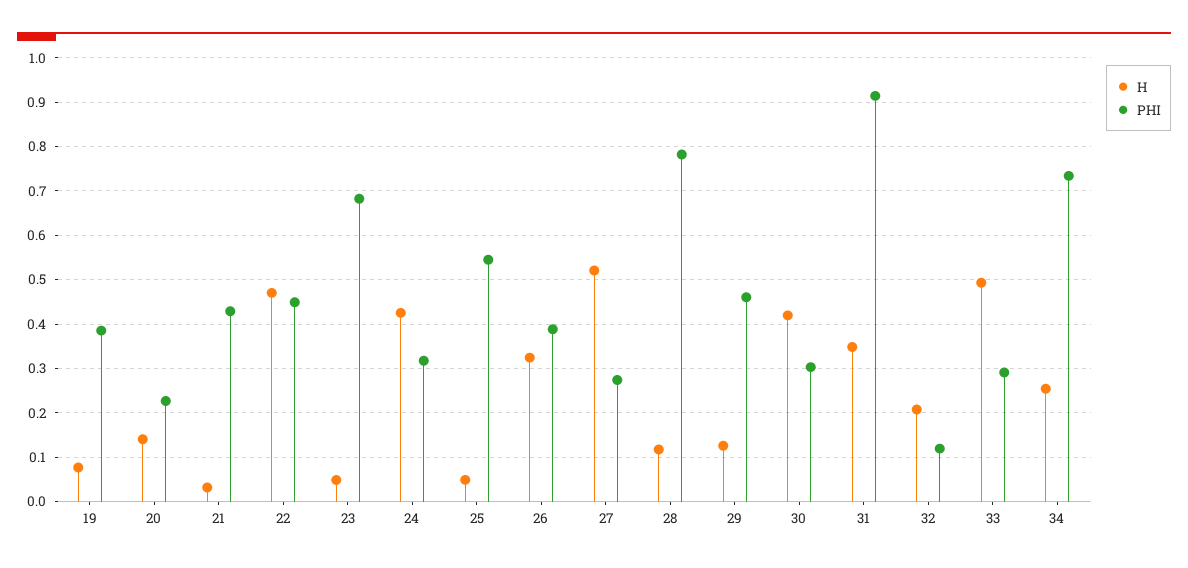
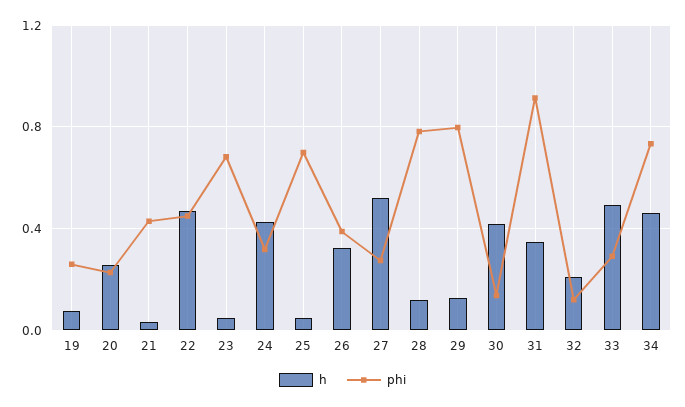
PHI, 19: 0.38 -> 0.25
H, 20: 0.14 -> 0.25
PHI, 25: 0.54 -> 0.7
PHI, 29: 0.46 -> 0.8
PHI, 30: 0.3 -> 0.15
H, 34: 0.26 -> 0.45

